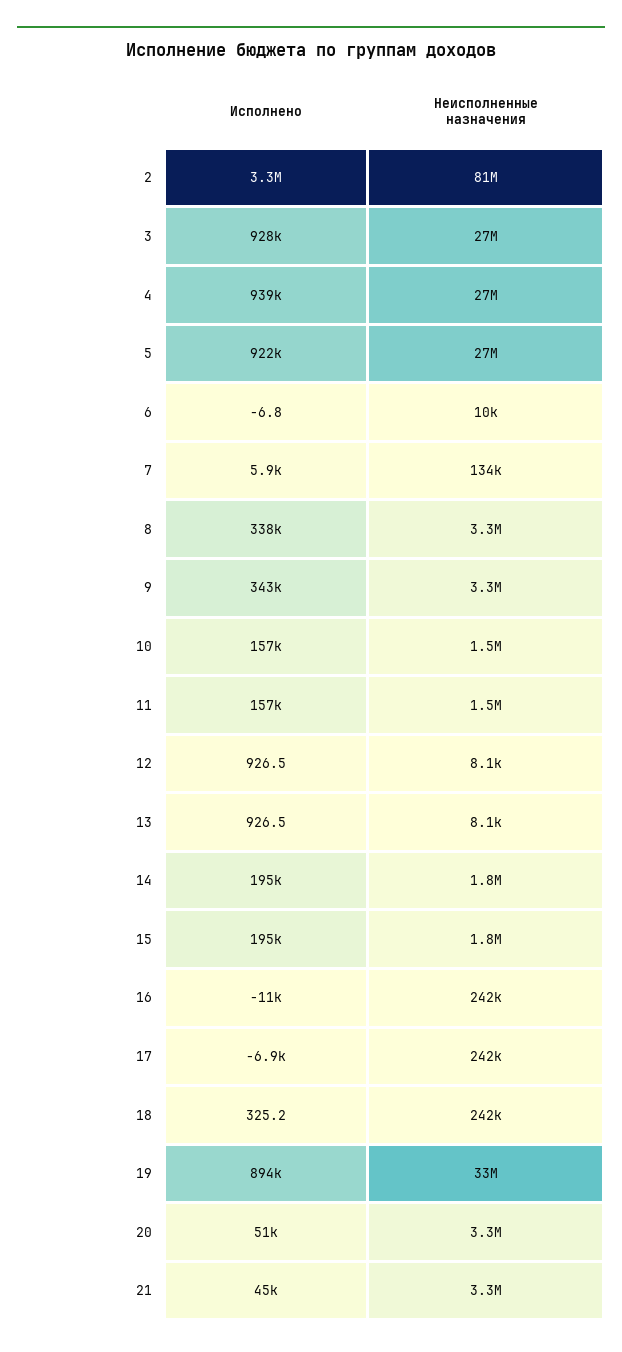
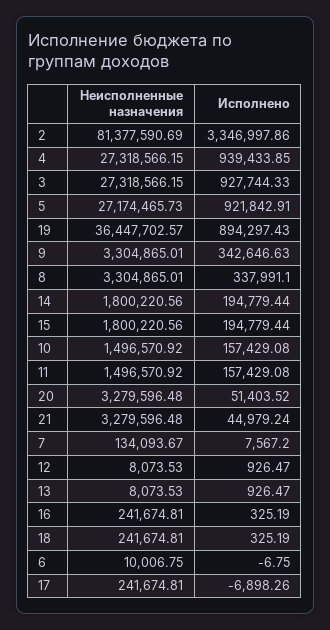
Исполнено, 7: 5900 -> 7567.2
Исполнено, 16: -11000 -> 325.19
Неисполненные назначения, 19: 33000000 -> 36447702.57

